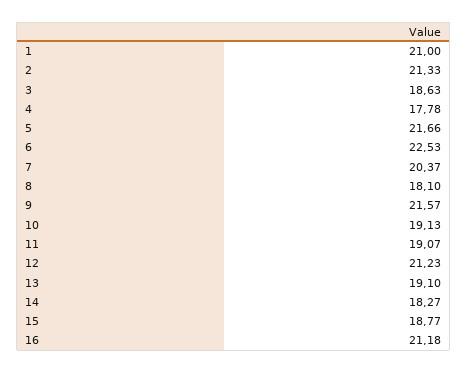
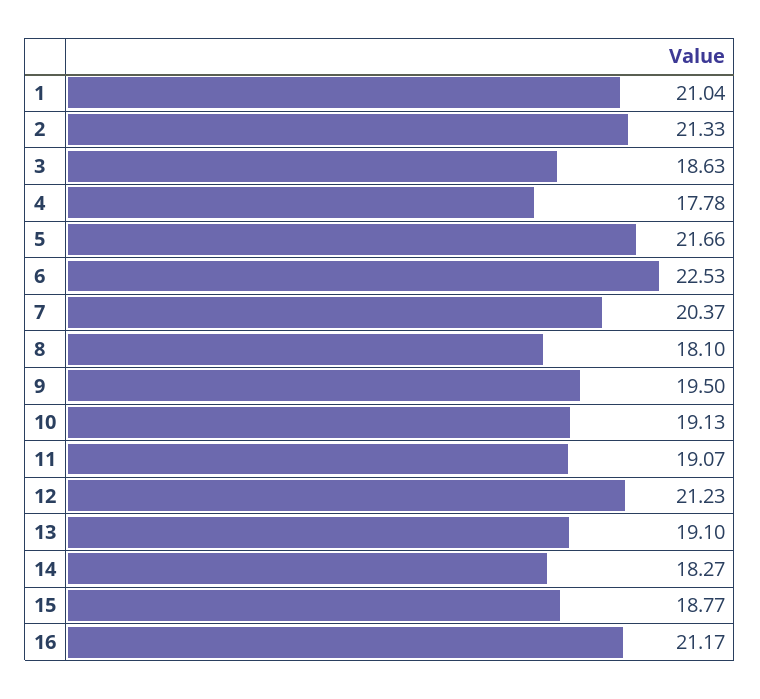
1: 21 -> 21.04
9: 21.57 -> 19.5
16: 21.18 -> 21.17

